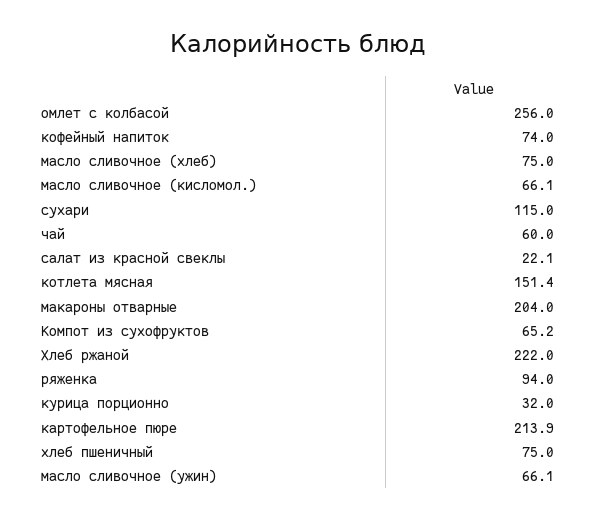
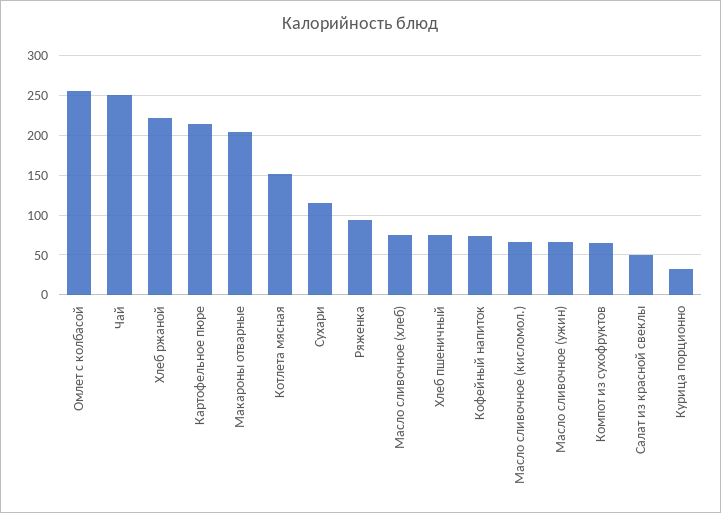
чай: 60 -> 250
салат из красной свеклы: 22.1 -> 50

